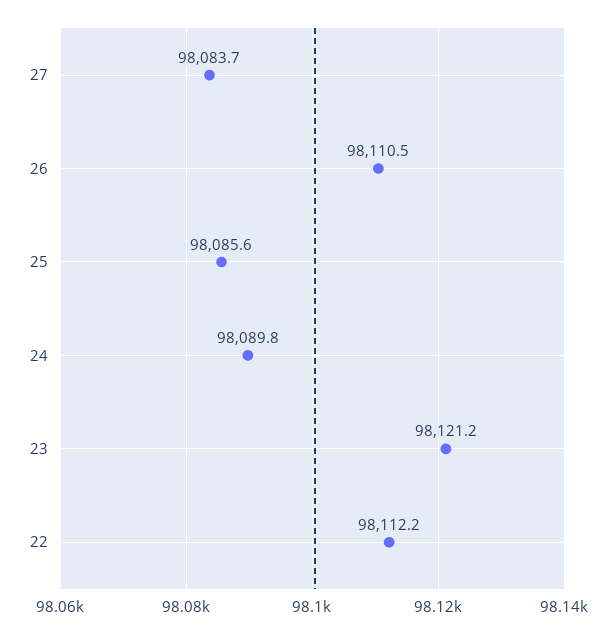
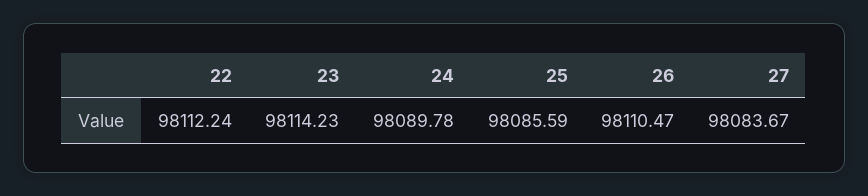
23: 98121.2 -> 98114.23

